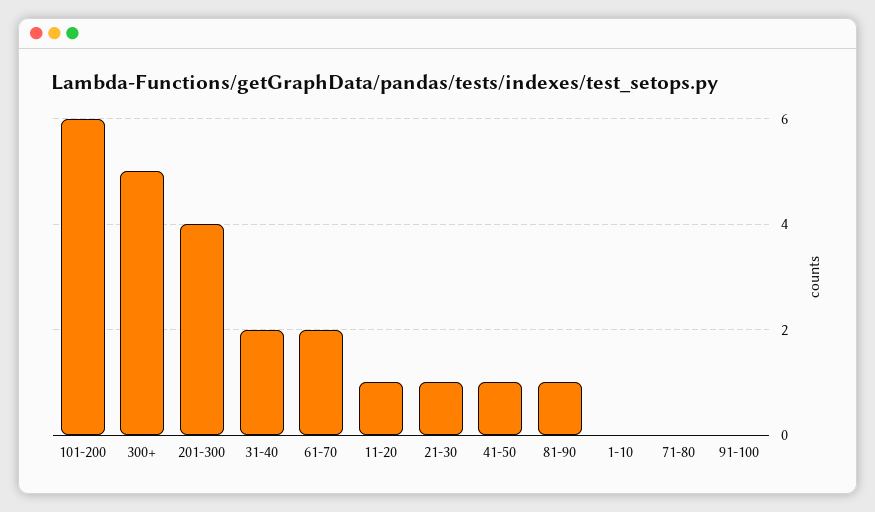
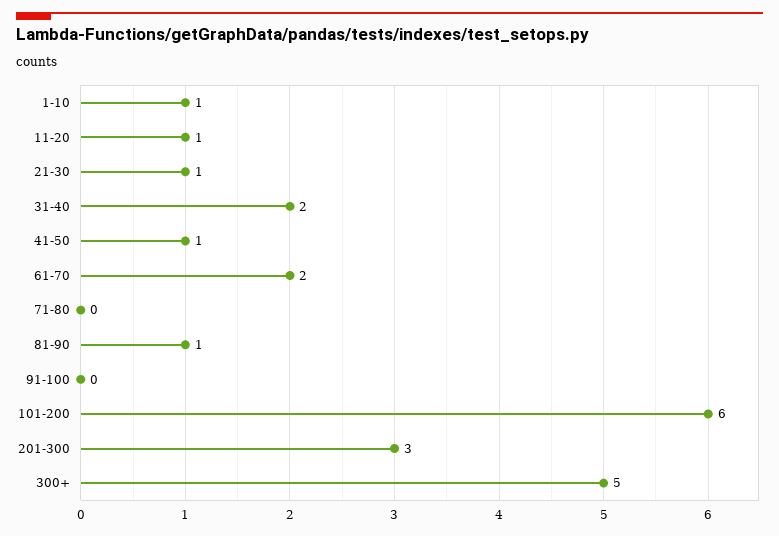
201-300: 4 -> 3
1-10: 0 -> 1

